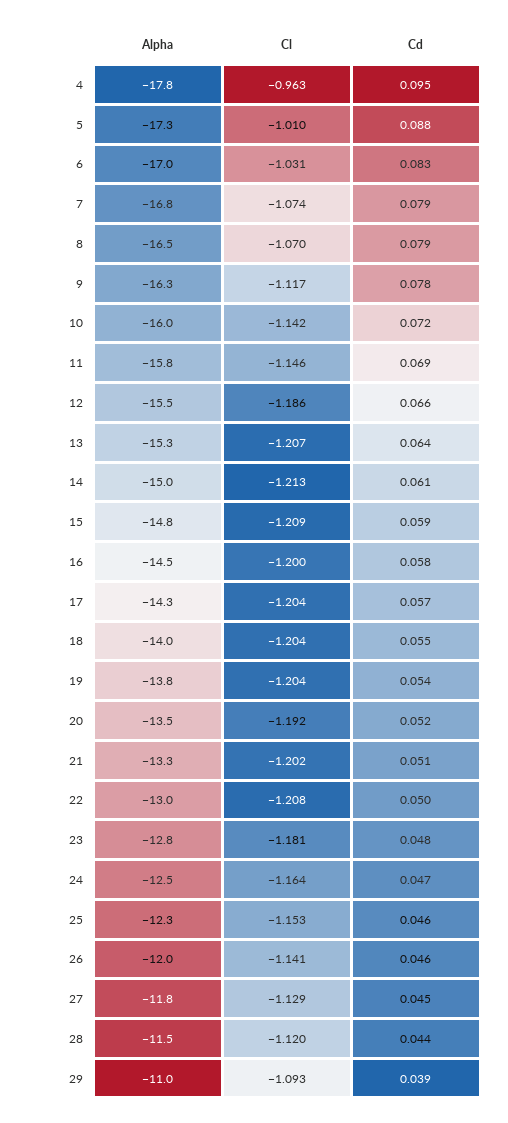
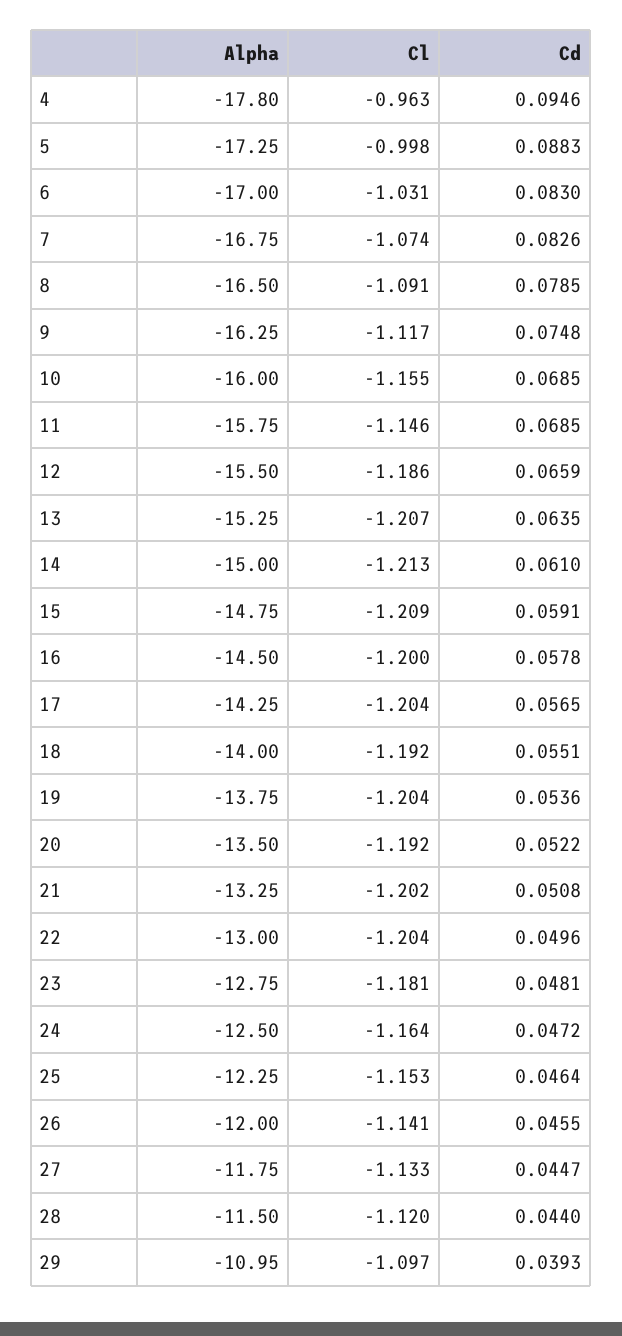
Cl, 5: -1.01 -> -0.998
Cd, 7: 0.079 -> 0.0826
Cl, 8: -1.07 -> -1.091
Cd, 9: 0.078 -> 0.0748
Cl, 10: -1.142 -> -1.155
Cd, 10: 0.072 -> 0.0685
Cl, 18: -1.204 -> -1.192
Cl, 22: -1.208 -> -1.204
Cl, 27: -1.129 -> -1.133
Cl, 29: -1.093 -> -1.097

